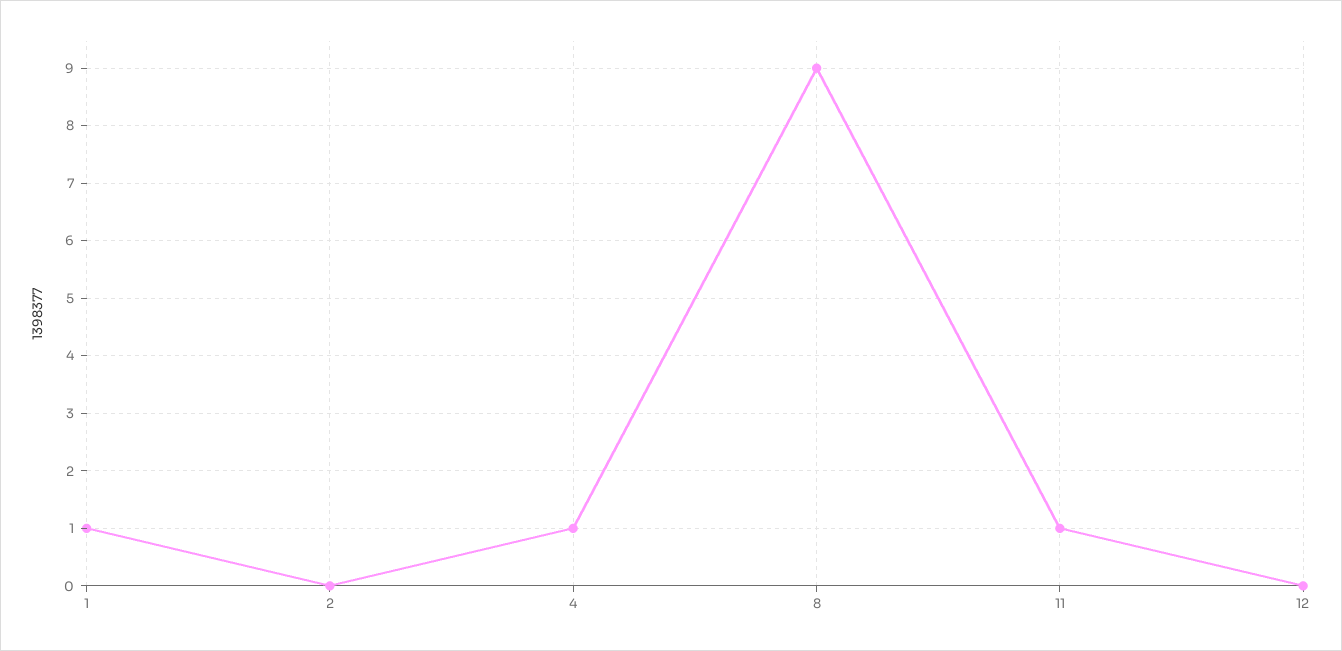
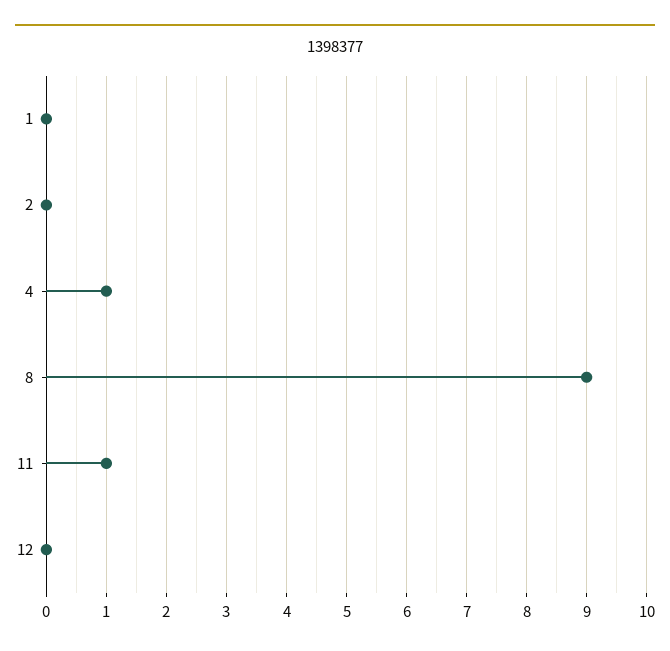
1: 1 -> 0

